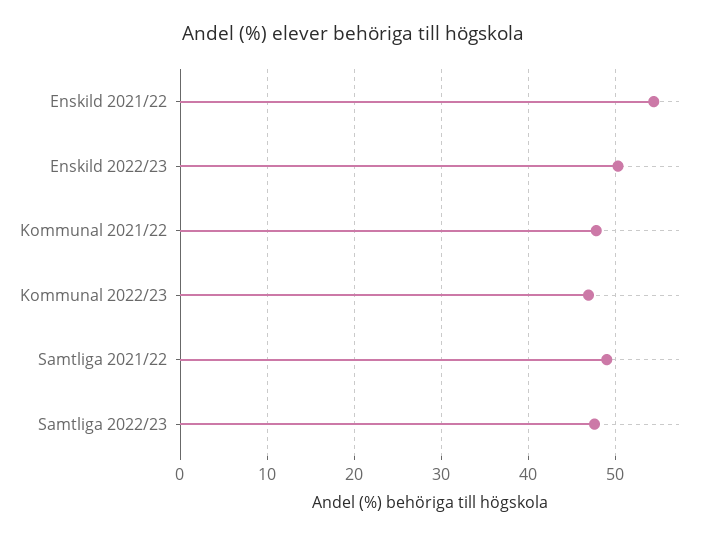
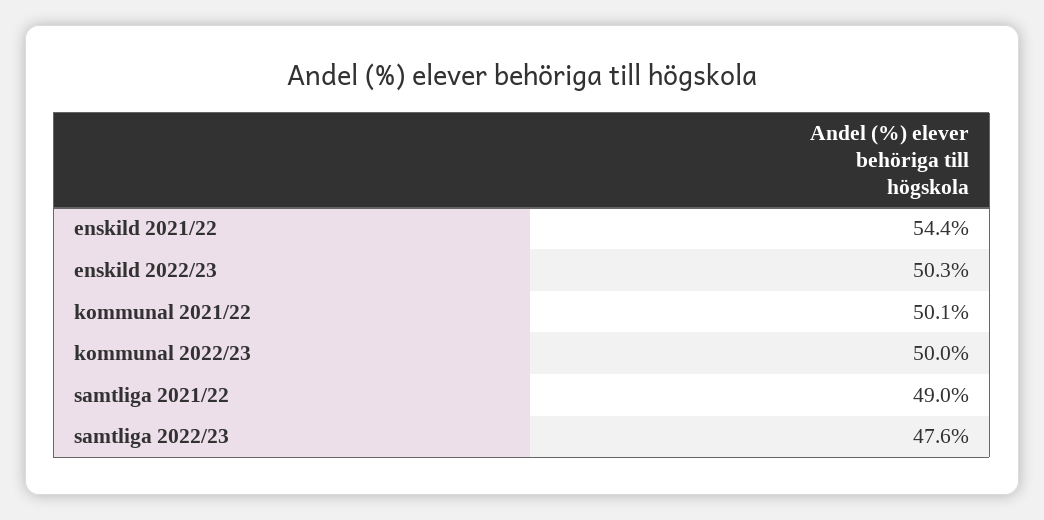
Kommunal 2021/22: 48 -> 50.1
Kommunal 2022/23: 47 -> 50

